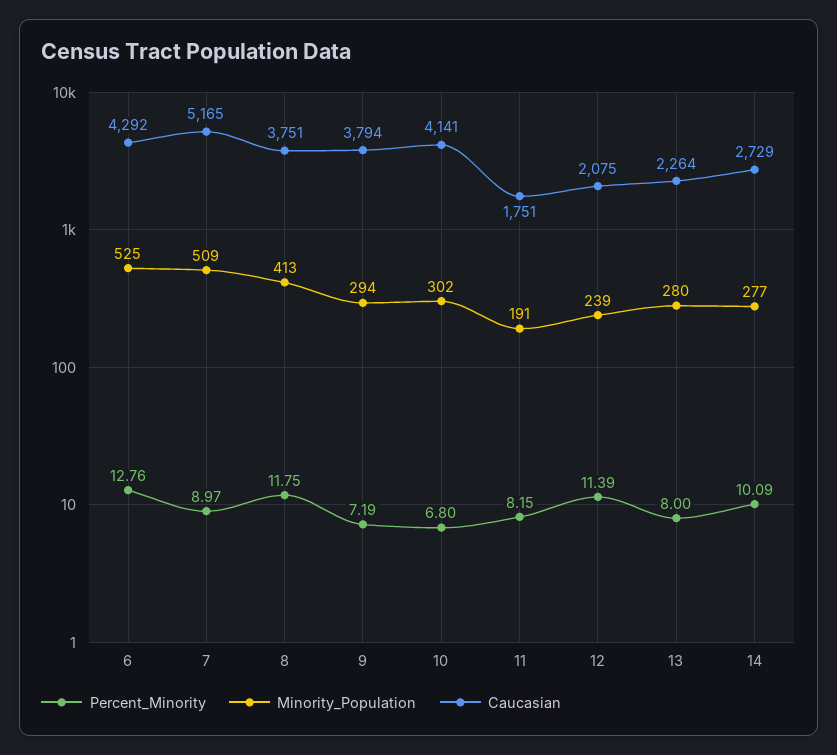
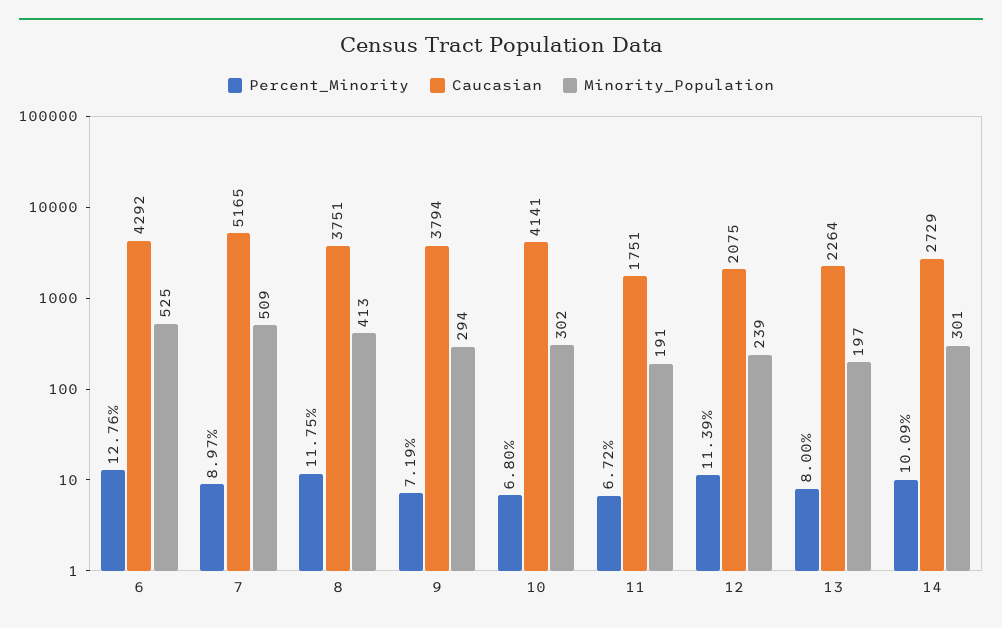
Percent_Minority, 11: 8.15 -> 6.72
Minority_Population, 13: 280 -> 197
Minority_Population, 14: 277 -> 301

